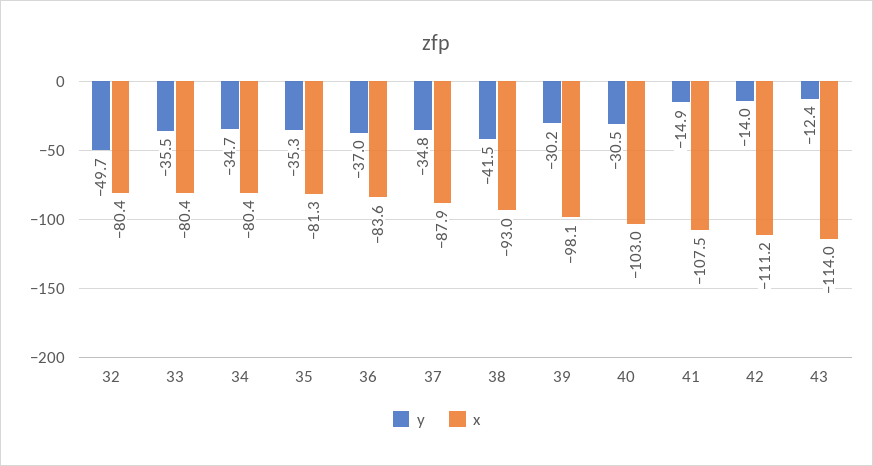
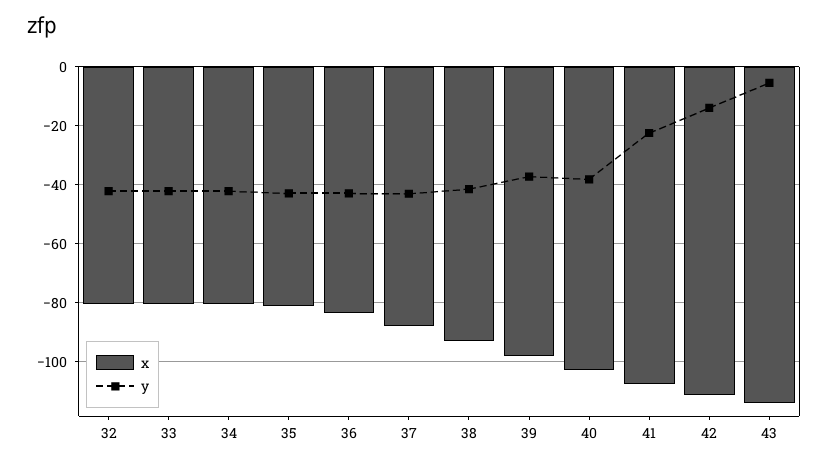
y, 32: -49.7 -> -42.5
y, 33: -35.5 -> -42.5
y, 34: -34.7 -> -42.5
y, 35: -35.3 -> -42.5
y, 36: -37 -> -42.5
y, 37: -34.8 -> -42.5
y, 39: -30.2 -> -37.5
y, 40: -30.5 -> -37.5
y, 41: -14.9 -> -22.5
y, 43: -12.4 -> -5

